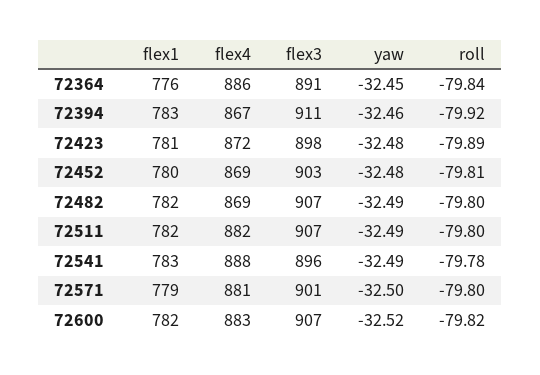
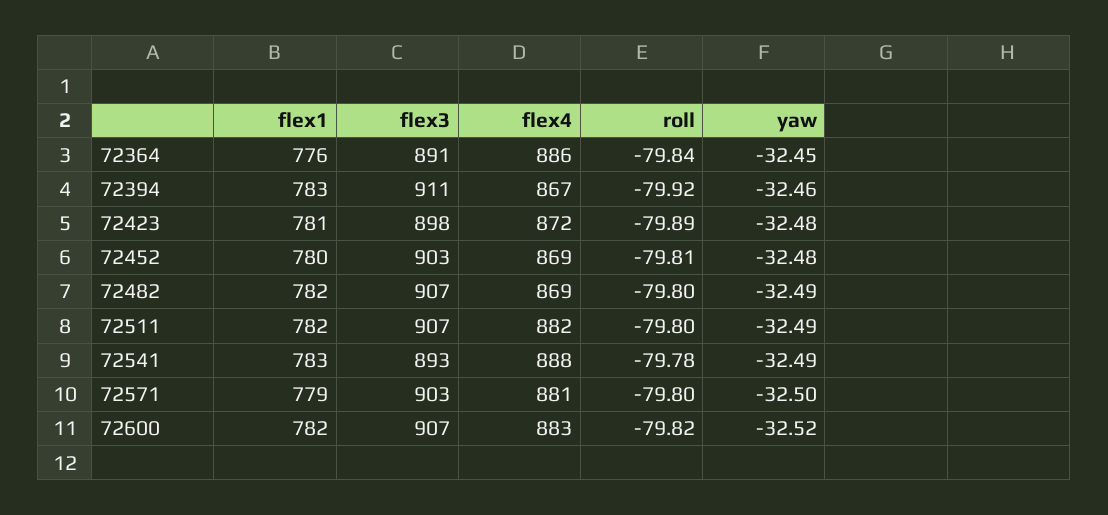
flex3, 72541: 896 -> 893
flex3, 72571: 901 -> 903

